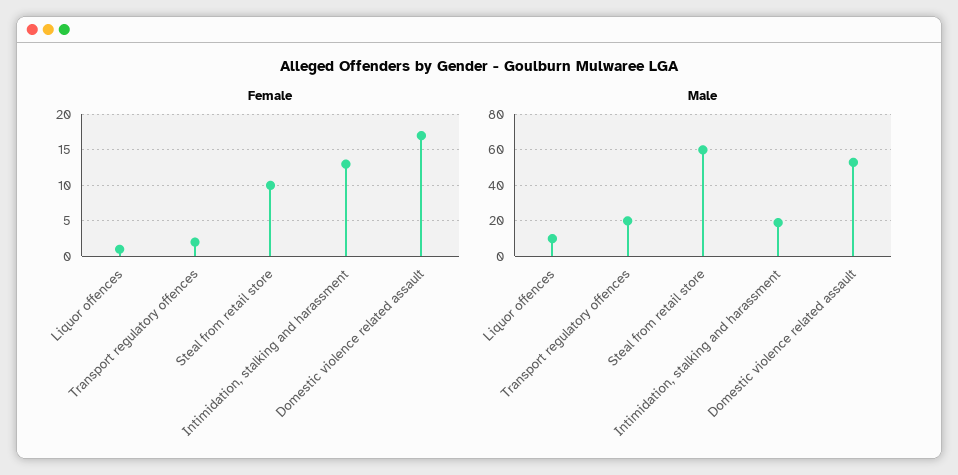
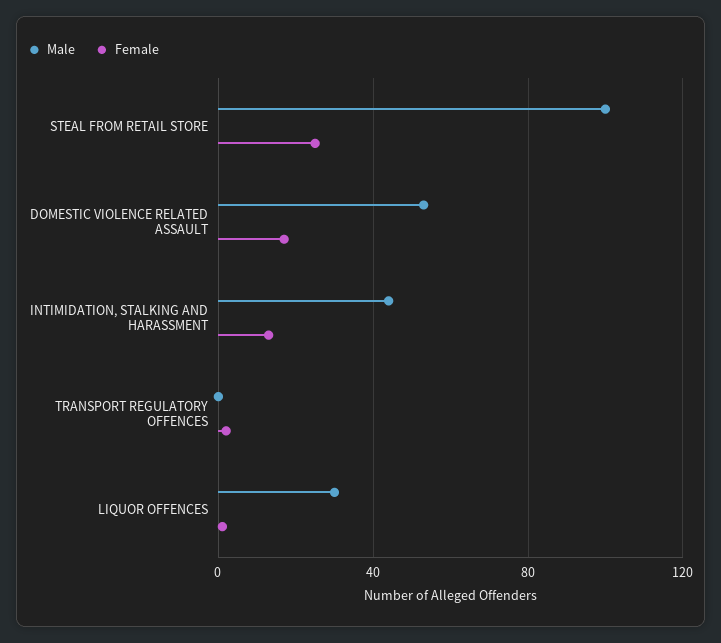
Female, Steal from retail store: 10 -> 25
Male, Liquor offences: 10 -> 30
Male, Transport regulatory offences: 20 -> 0
Male, Steal from retail store: 60 -> 100
Male, Intimidation, stalking and harassment: 20 -> 45

